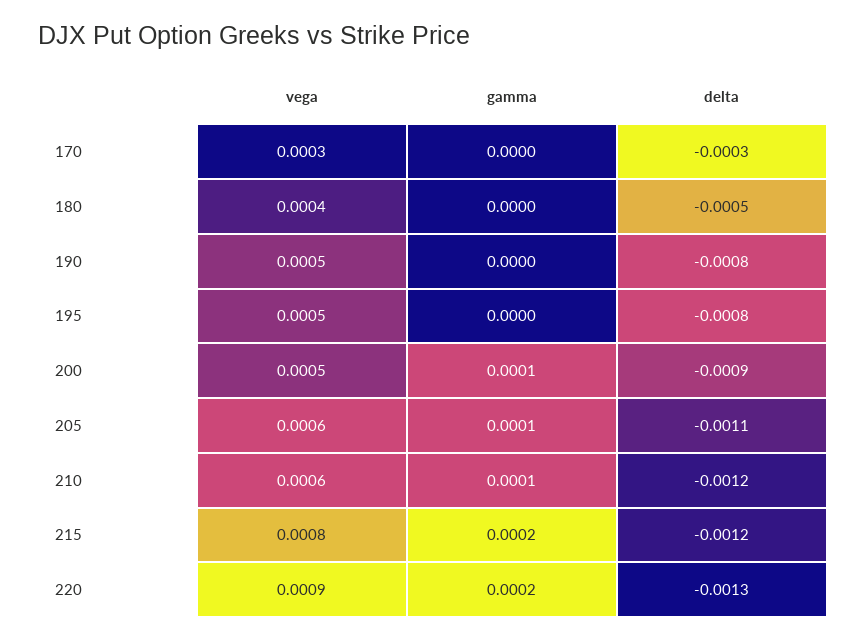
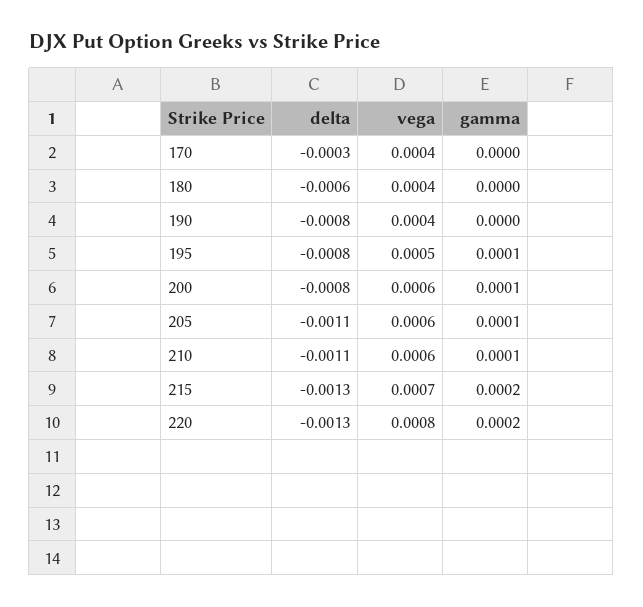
vega, 170: 0.0003 -> 0.0004
delta, 180: -0.0005 -> -0.0006
vega, 190: 0.0005 -> 0.0004
gamma, 195: 0 -> 0.0001
vega, 200: 0.0005 -> 0.0006
delta, 200: -0.0009 -> -0.0008
delta, 210: -0.0012 -> -0.0011
vega, 215: 0.0008 -> 0.0007
delta, 215: -0.0012 -> -0.0013
vega, 220: 0.0009 -> 0.0008

